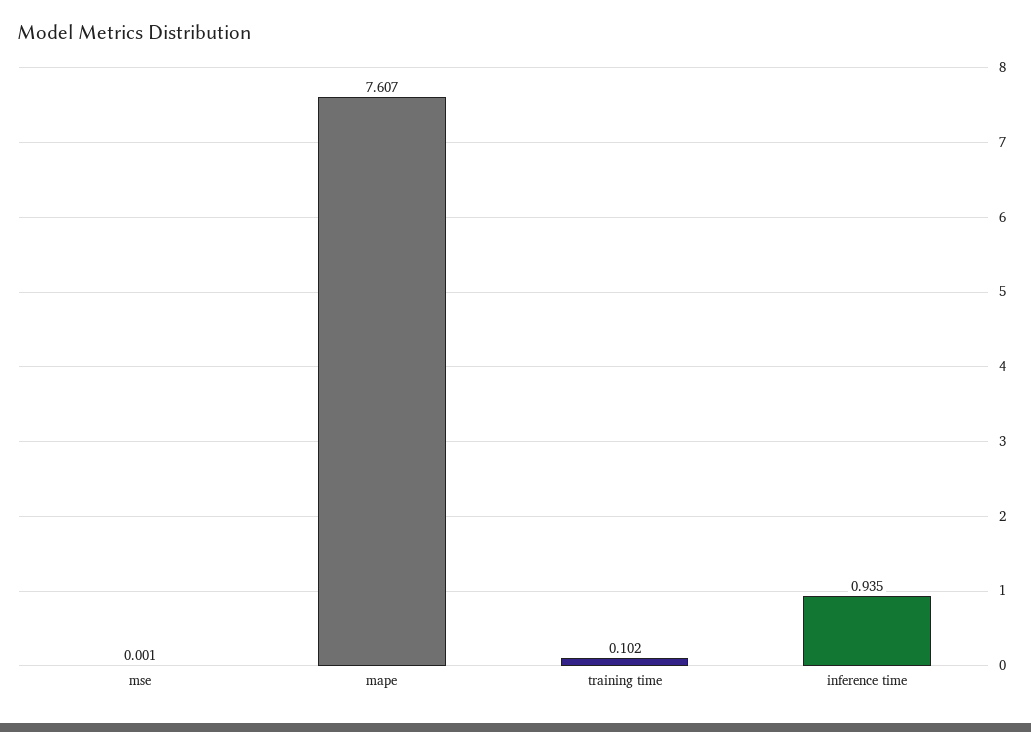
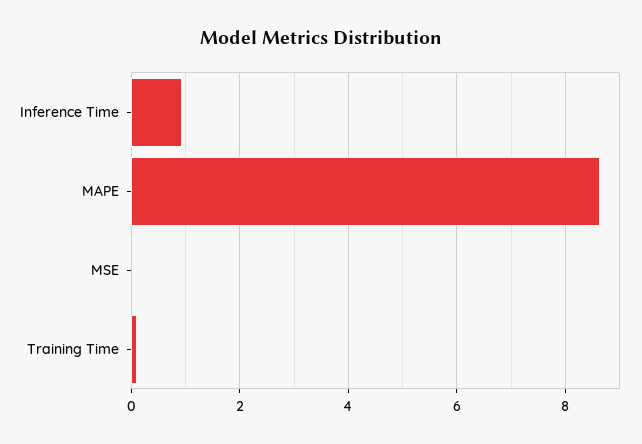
mape: 7.607 -> 8.6

